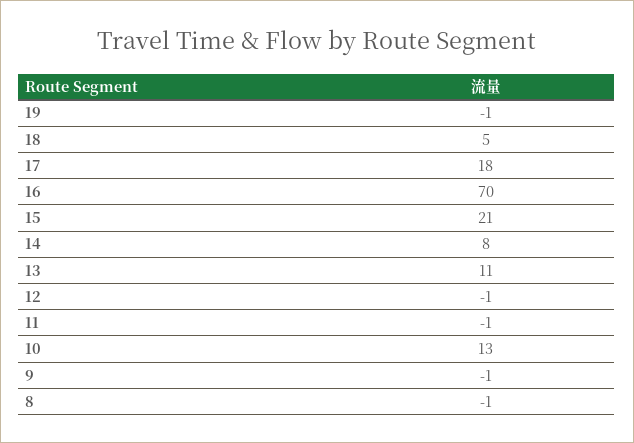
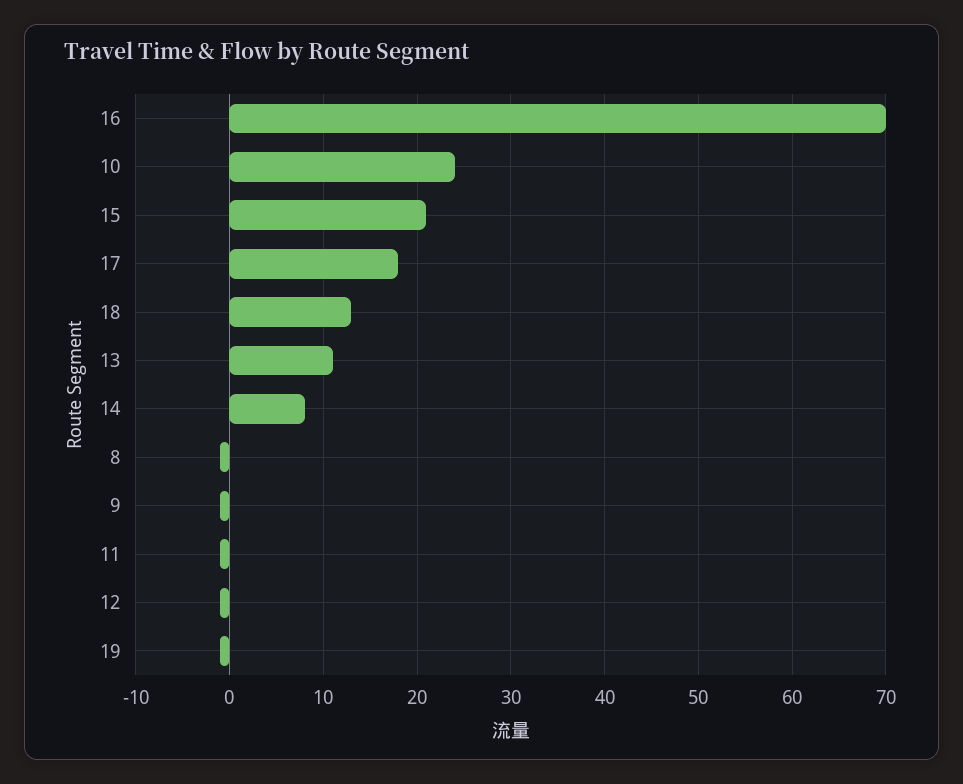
18: 5 -> 13
10: 13 -> 24

